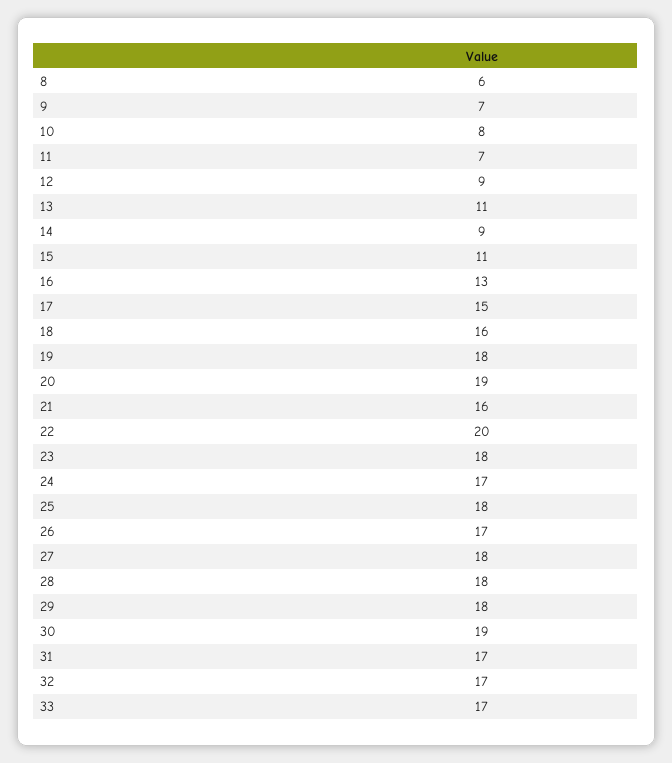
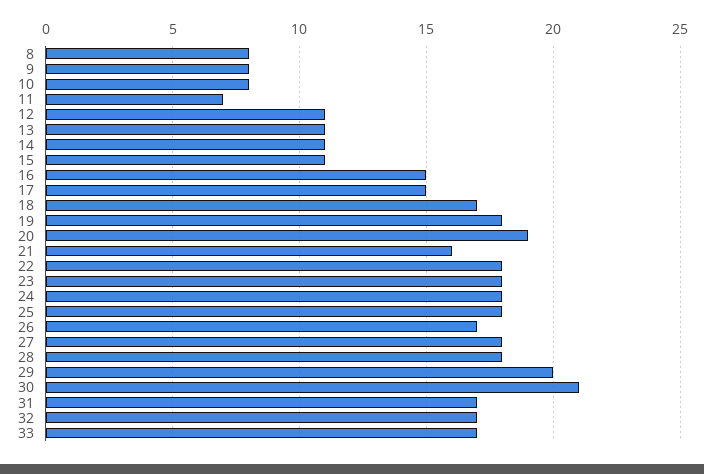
8: 6 -> 8
9: 7 -> 8
12: 9 -> 11
14: 9 -> 11
16: 13 -> 15
18: 16 -> 17
22: 20 -> 18
24: 17 -> 18
29: 18 -> 20
30: 19 -> 21

